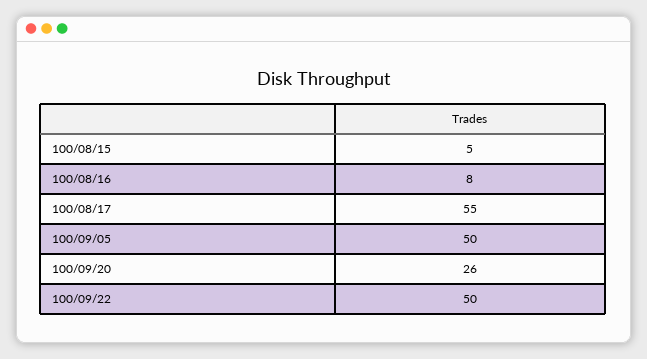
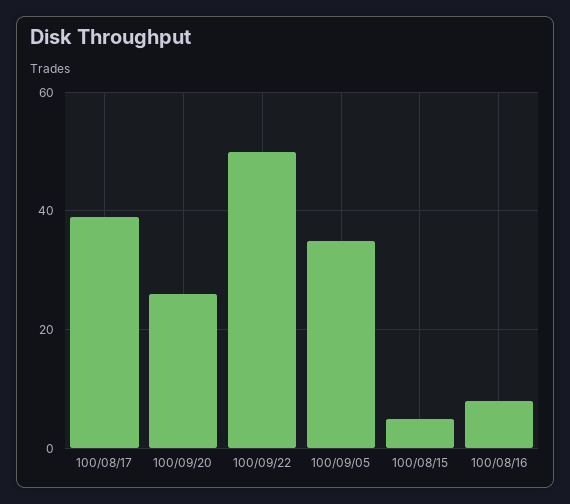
100/08/17: 55 -> 40
100/09/05: 50 -> 35

